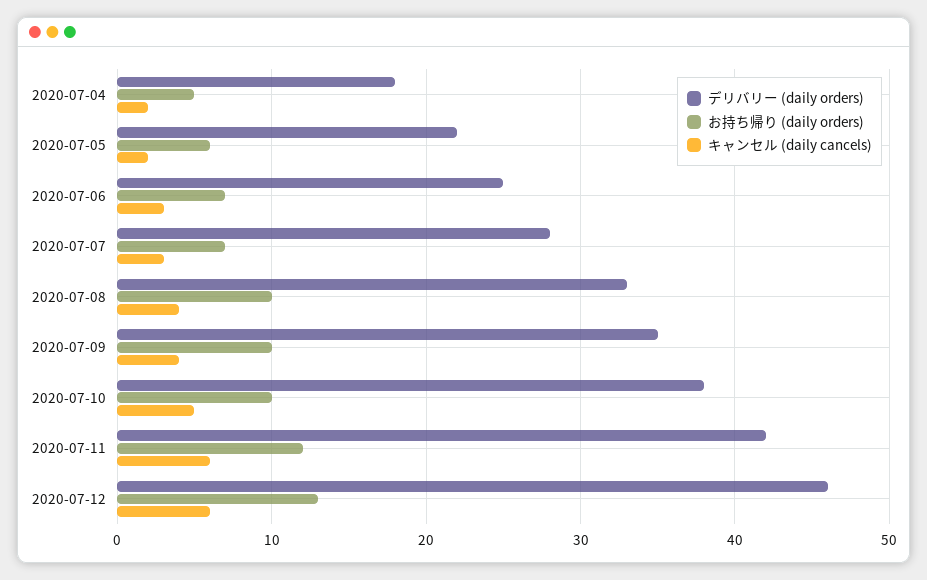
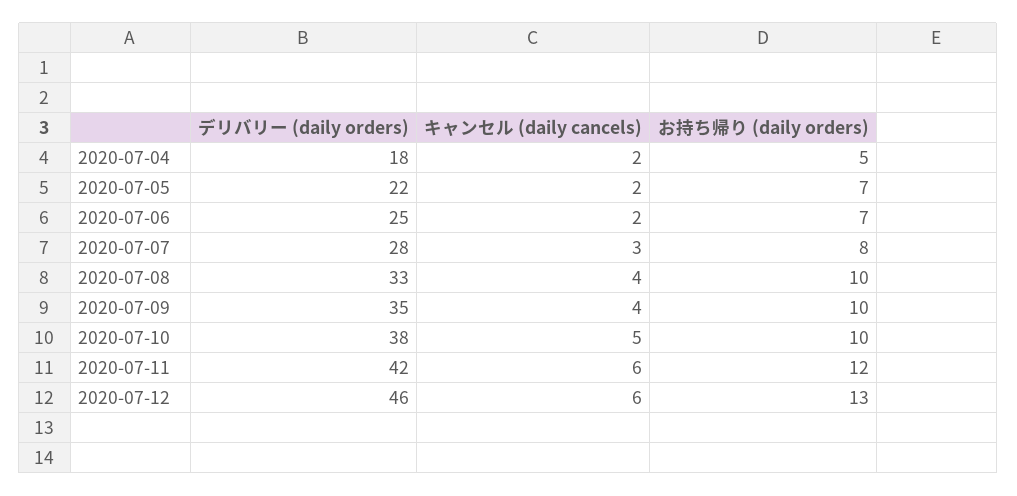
お持ち帰り (daily orders), 2020-07-05: 6 -> 7
キャンセル (daily cancels), 2020-07-06: 3 -> 2
お持ち帰り (daily orders), 2020-07-07: 7 -> 8

